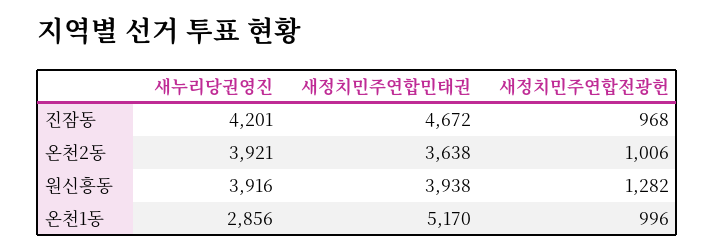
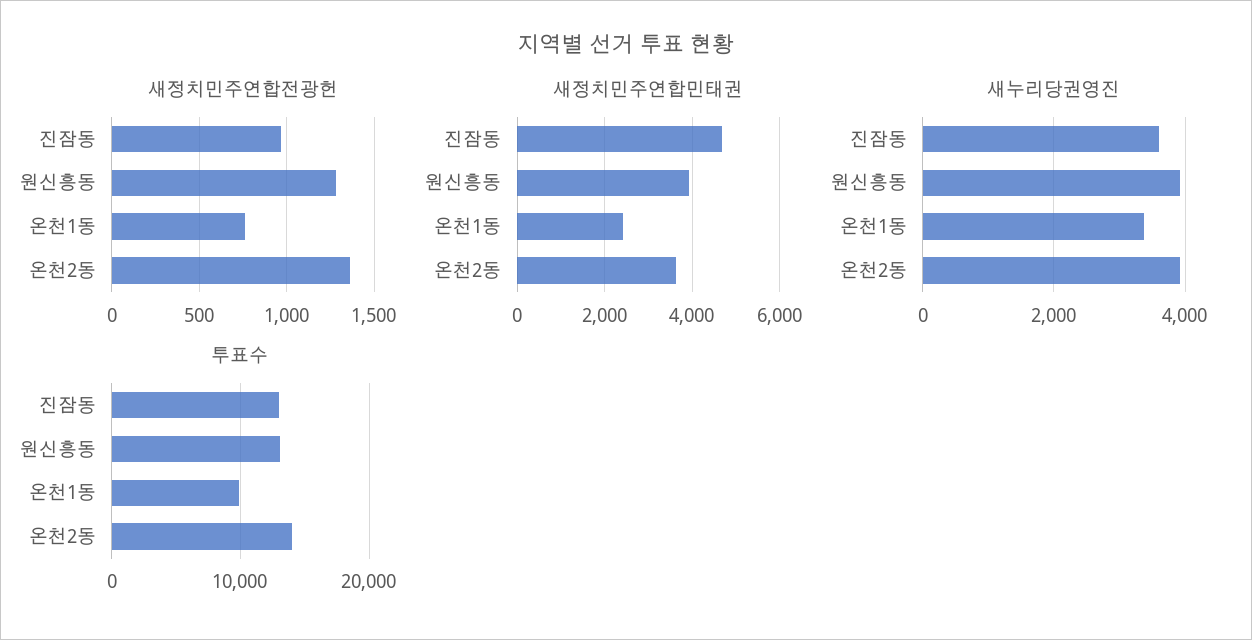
새누리당권영진, 진잠동: 4201 -> 3600
새정치민주연합전광헌, 온천2동: 1006 -> 1350
새누리당권영진, 온천1동: 2856 -> 3400
새정치민주연합민태권, 온천1동: 5170 -> 2400
새정치민주연합전광헌, 온천1동: 996 -> 750
투표수, 진잠동: none -> 13000
투표수, 원신흥동: none -> 13000
투표수, 온천1동: none -> 10000
투표수, 온천2동: none -> 14000

